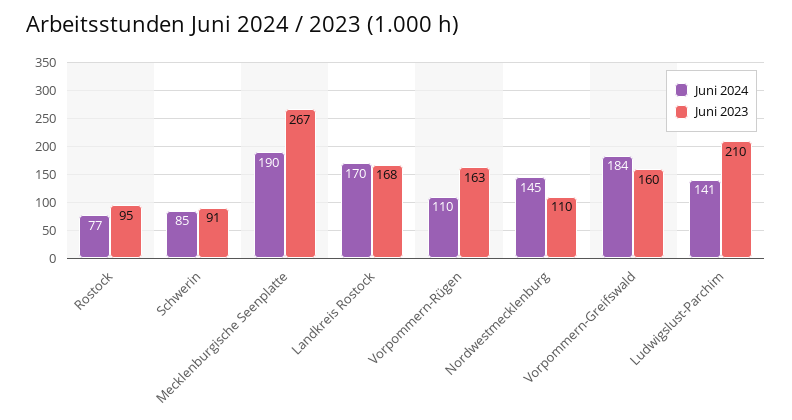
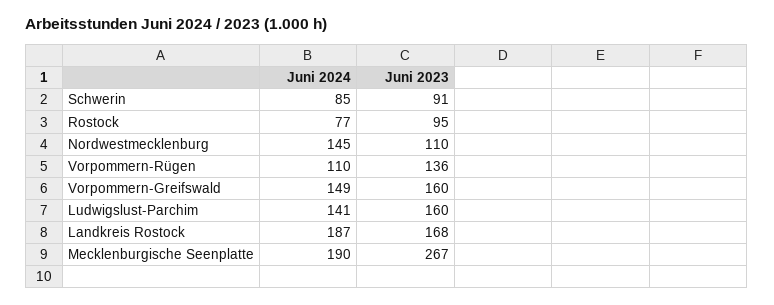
Juni 2024, Landkreis Rostock: 170 -> 187
Juni 2023, Vorpommern-Rügen: 163 -> 136
Juni 2024, Vorpommern-Greifswald: 184 -> 149
Juni 2023, Ludwigslust-Parchim: 210 -> 160

